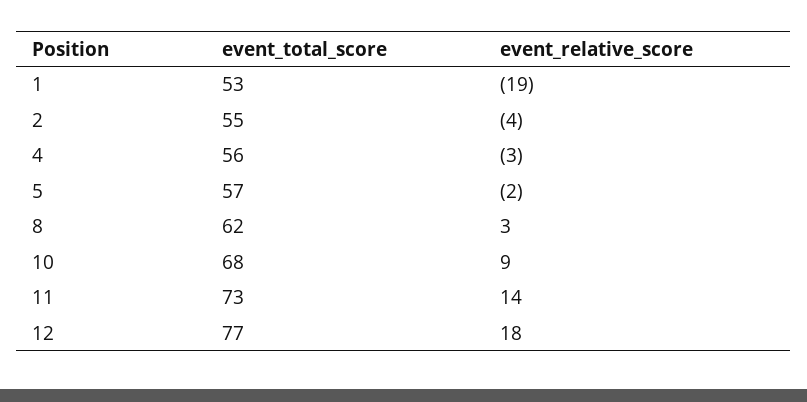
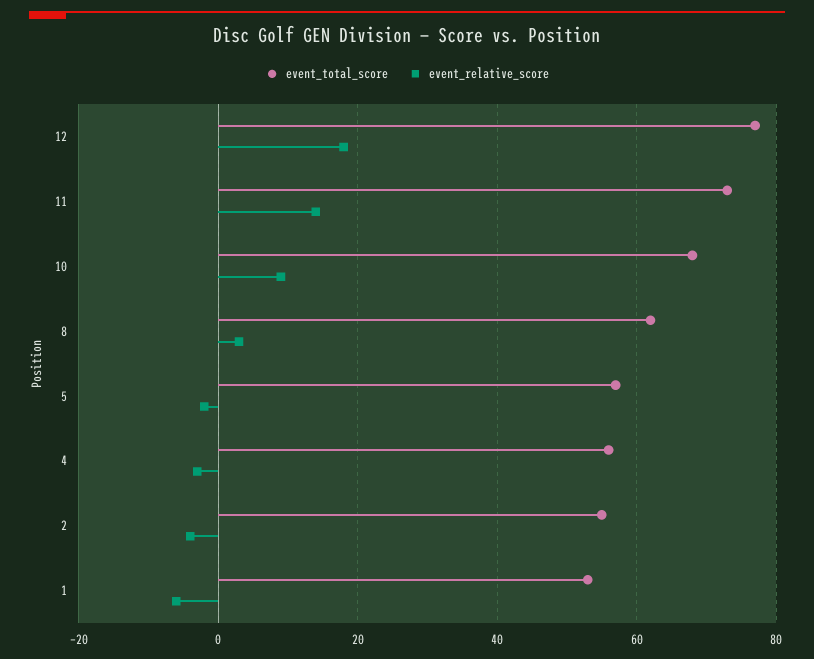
event_relative_score, 1: -19 -> -5

